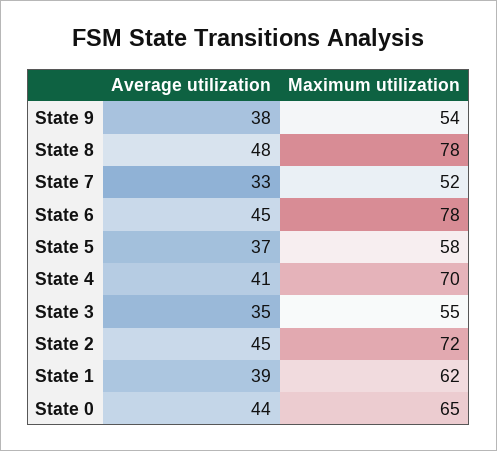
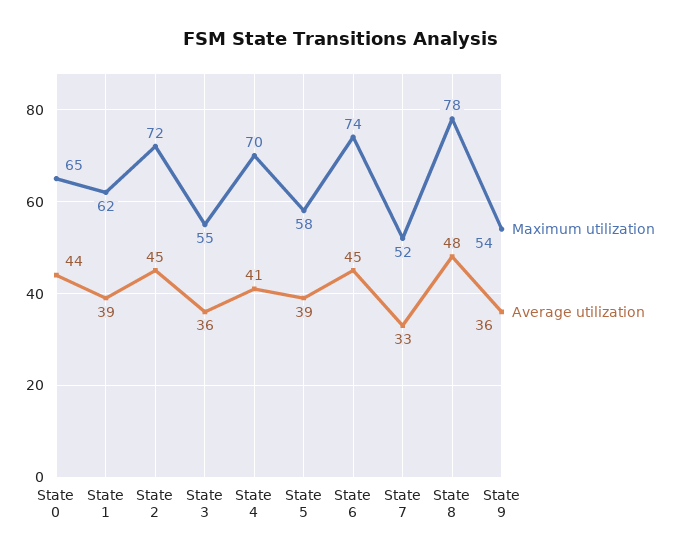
Average utilization, State 9: 38 -> 36
Maximum utilization, State 6: 78 -> 74
Average utilization, State 5: 37 -> 39
Average utilization, State 3: 35 -> 36

